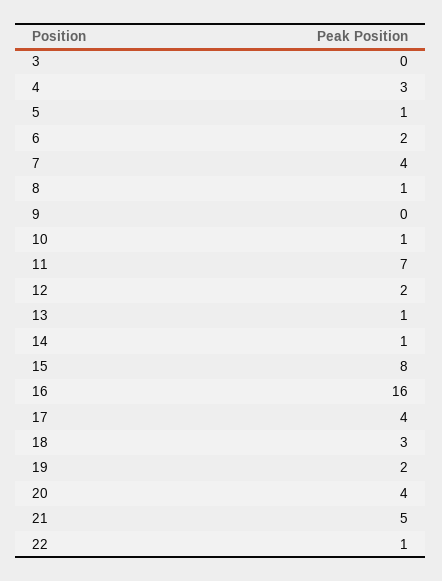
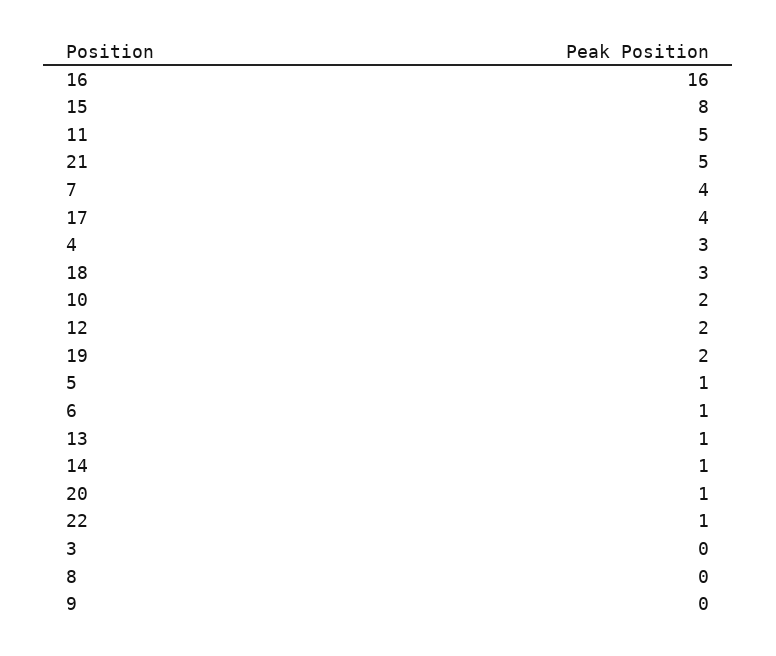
6: 2 -> 1
8: 1 -> 0
10: 1 -> 2
11: 7 -> 5
20: 4 -> 1

